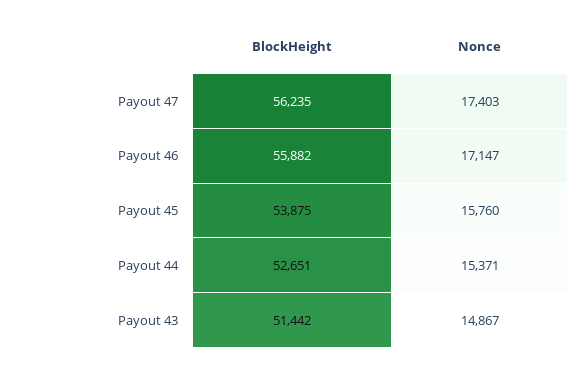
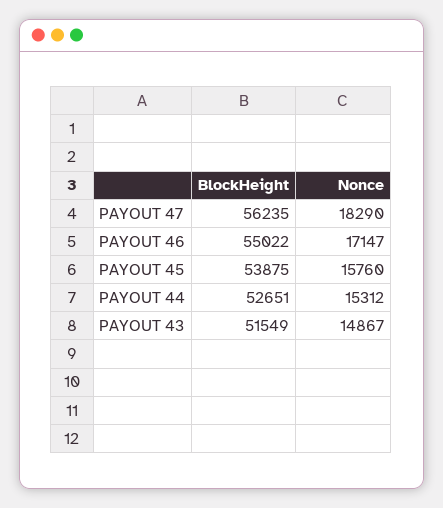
Nonce, Payout 47: 17403 -> 18290
BlockHeight, Payout 46: 55882 -> 55022
Nonce, Payout 44: 15371 -> 15312
BlockHeight, Payout 43: 51442 -> 51549

